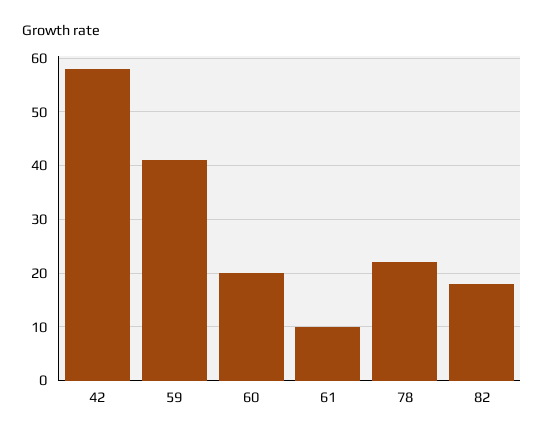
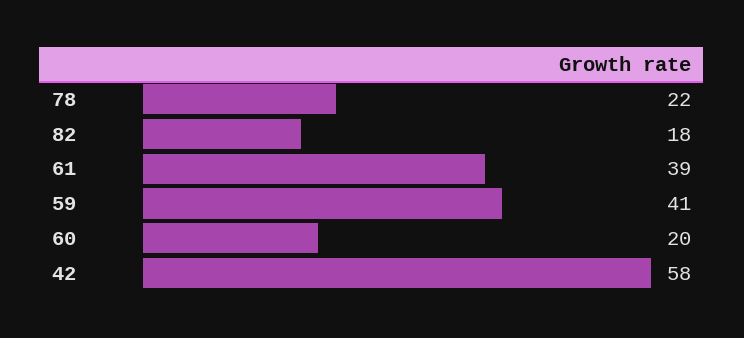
61: 10 -> 39

